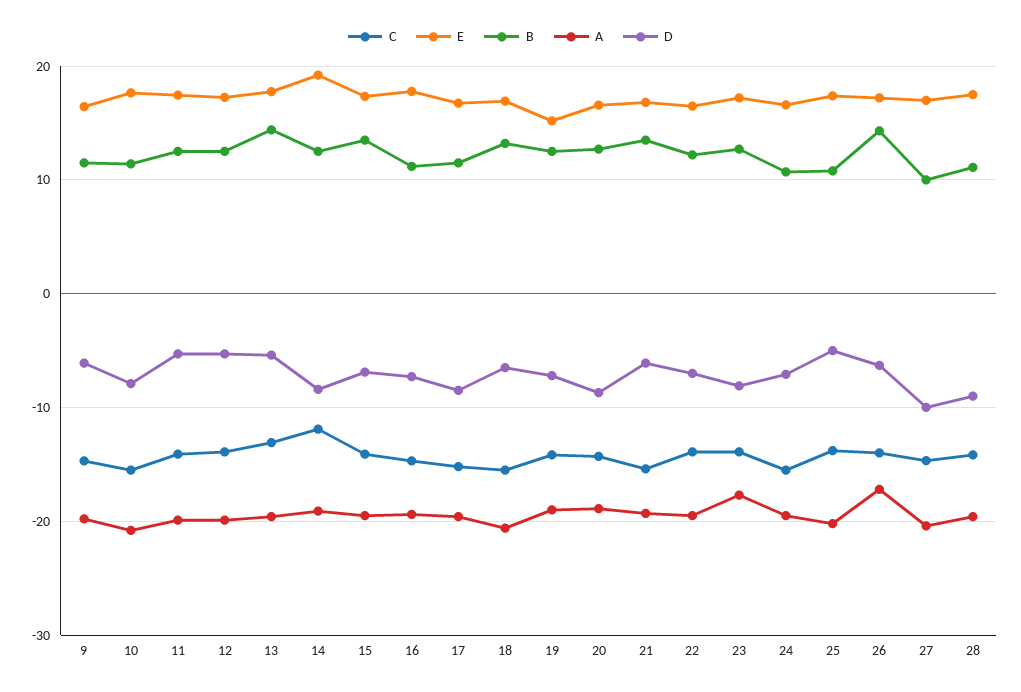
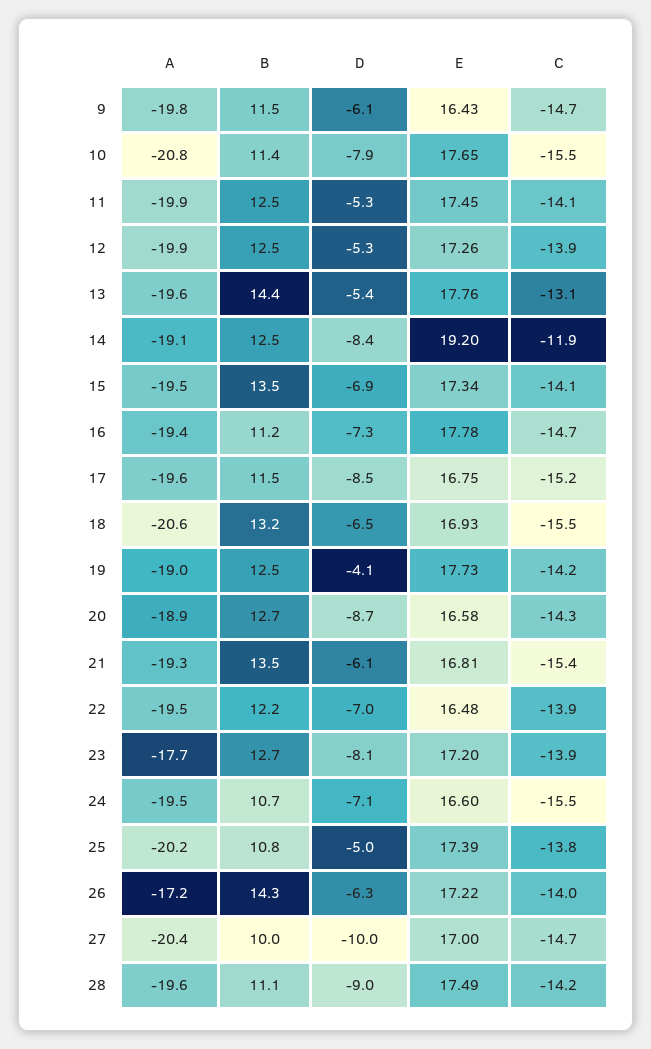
E, 19: 15 -> 17.73
D, 19: -7 -> -4.1

